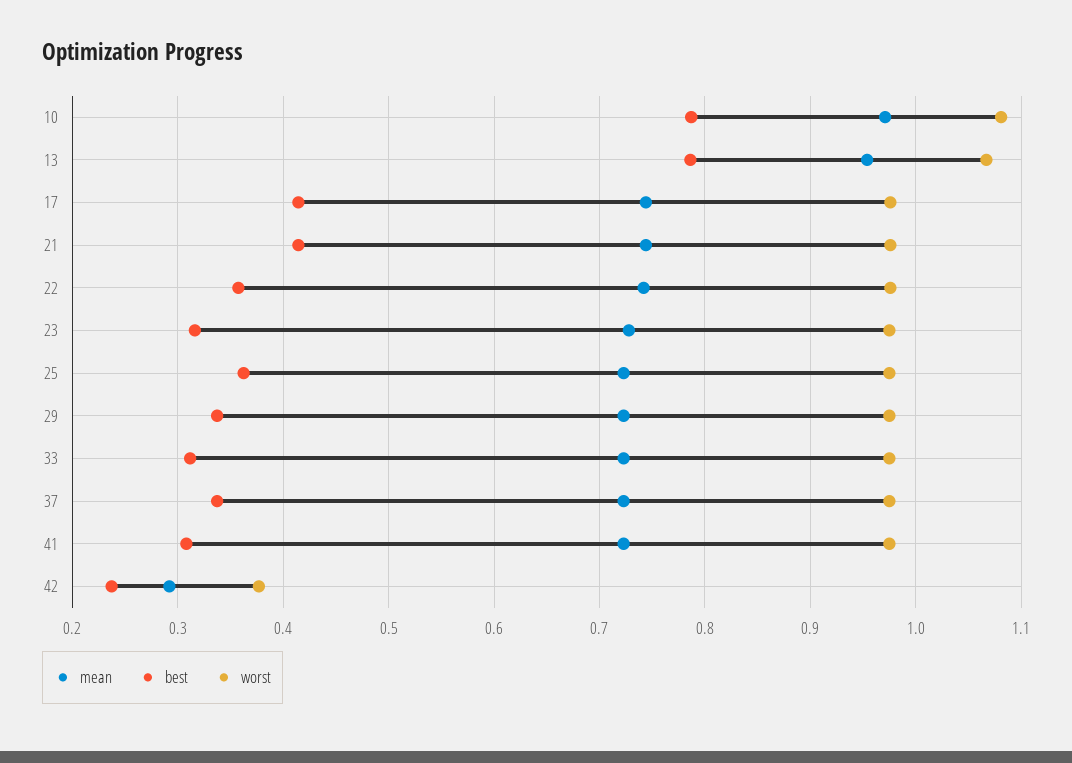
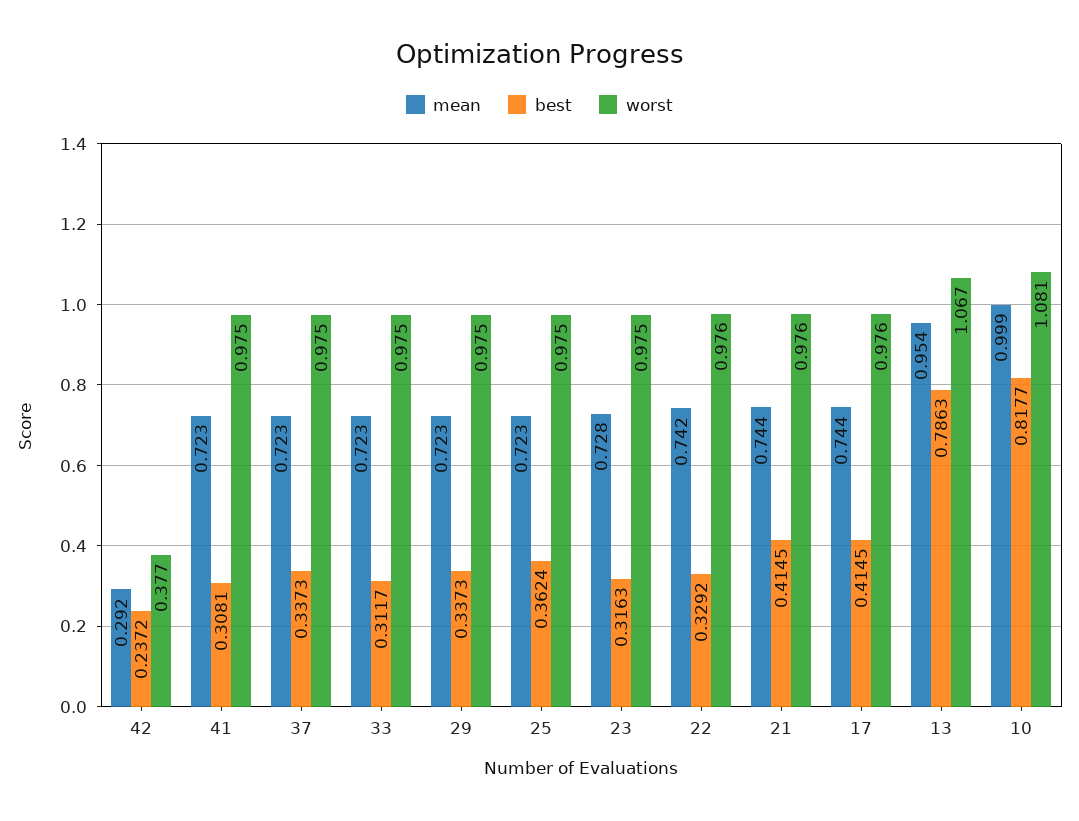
mean, 10: 0.97 -> 0.999
best, 10: 0.79 -> 0.8177
best, 22: 0.36 -> 0.3292

